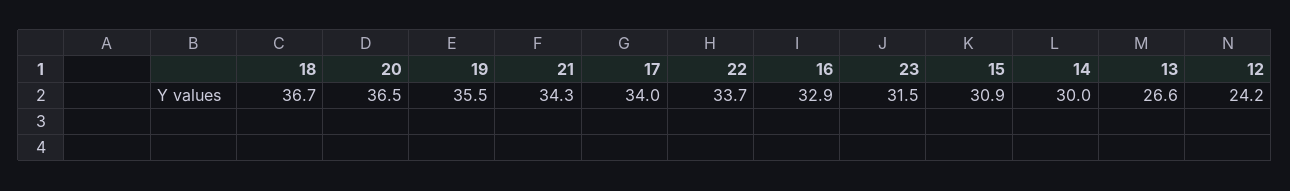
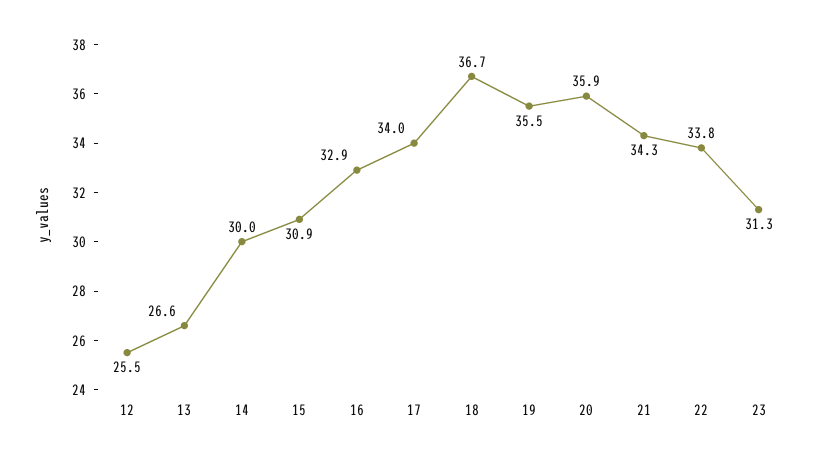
20: 36.5 -> 35.9
22: 33.7 -> 33.8
23: 31.5 -> 31.3
12: 24.2 -> 25.5

